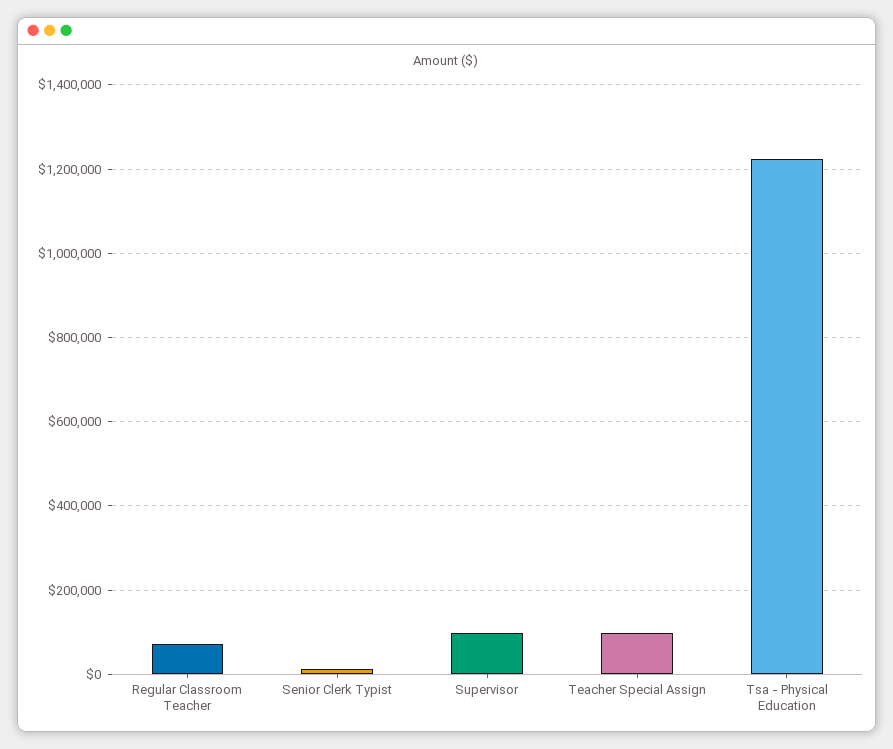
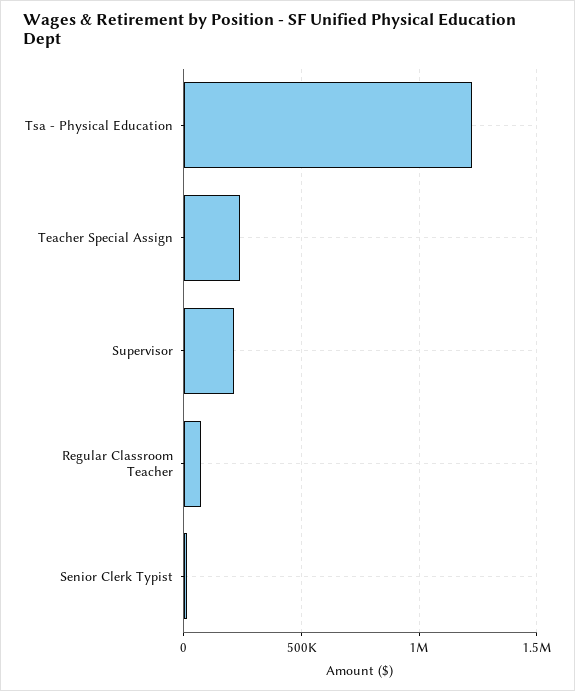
Supervisor: 100000 -> 200000
Teacher Special Assign: 100000 -> 250000

